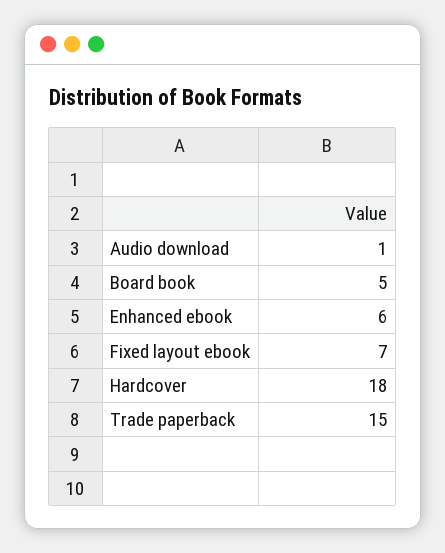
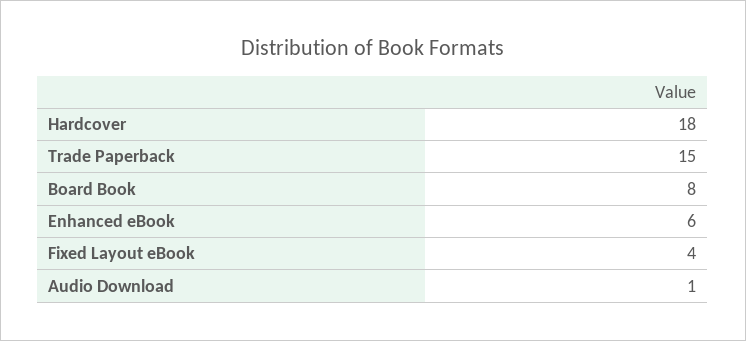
Board book: 5 -> 8
Fixed layout ebook: 7 -> 4

